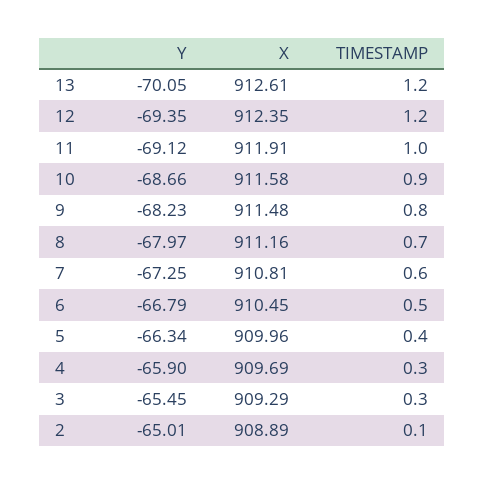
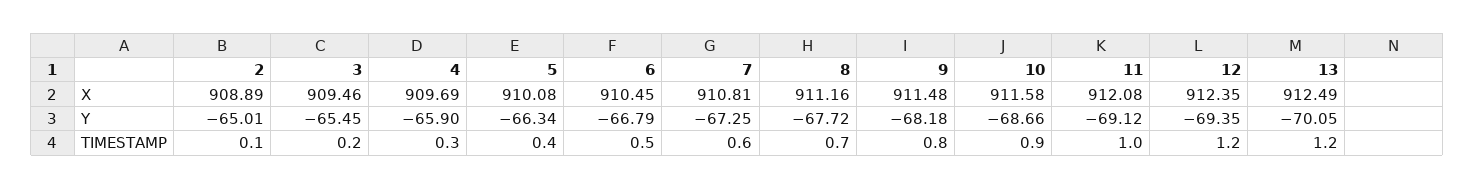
X, 13: 912.61 -> 912.49
X, 11: 911.91 -> 912.08
Y, 9: -68.23 -> -68.18
Y, 8: -67.97 -> -67.72
X, 5: 909.96 -> 910.08
X, 3: 909.29 -> 909.46
TIMESTAMP, 3: 0.3 -> 0.2

